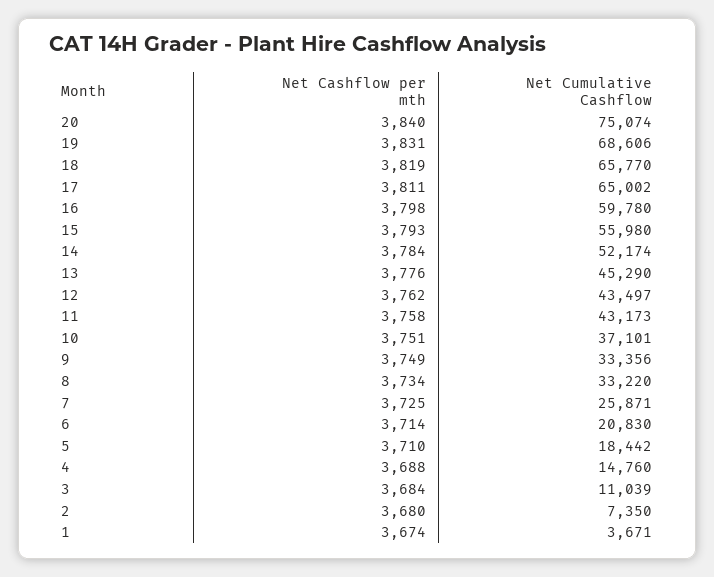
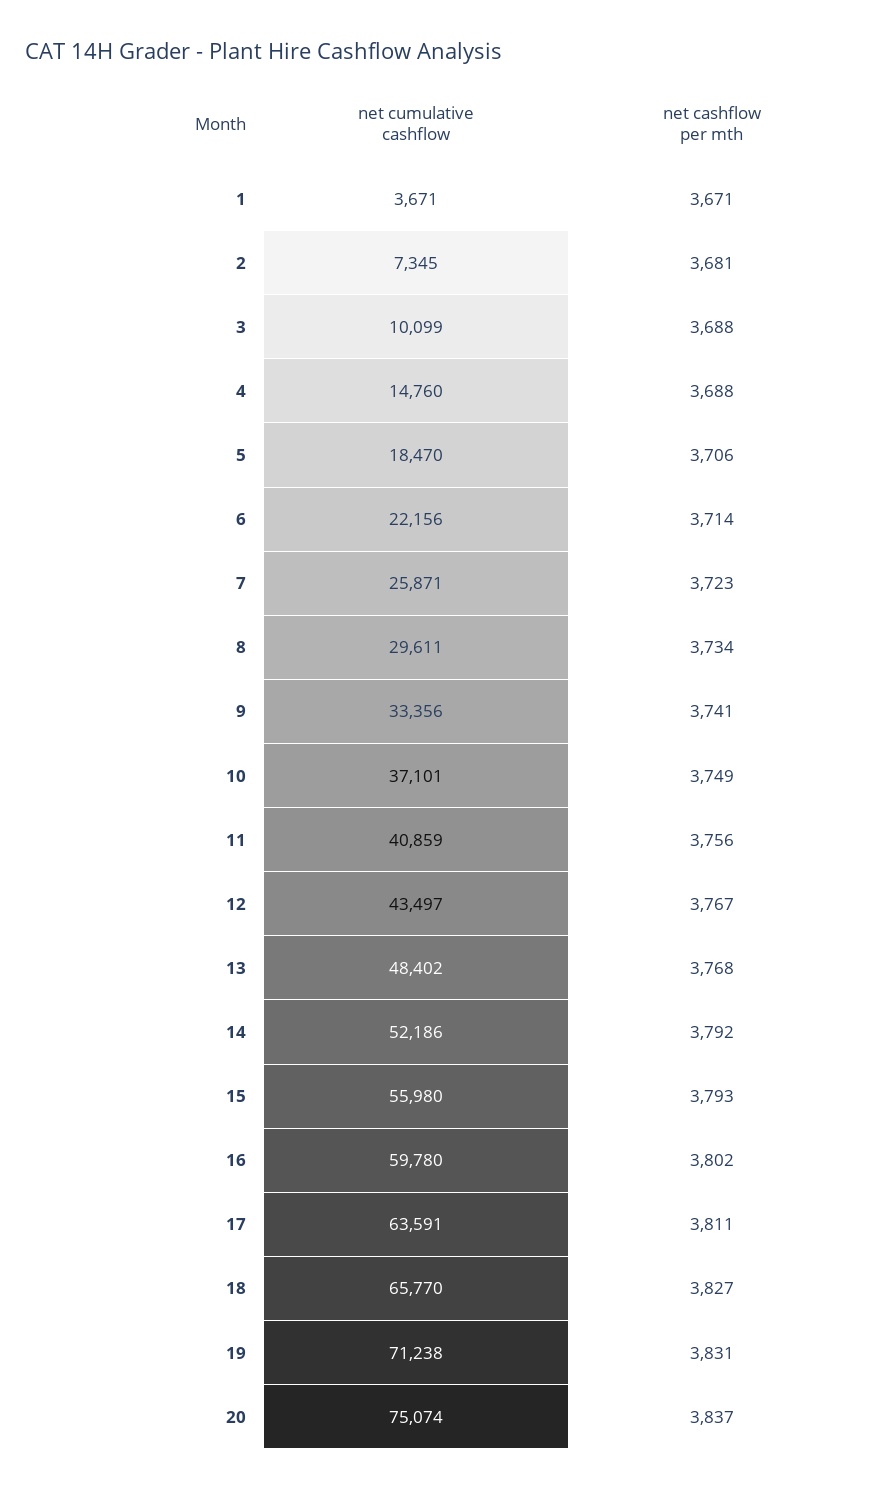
Net Cashflow per mth, 20: 3840 -> 3837
Net Cumulative Cashflow, 19: 68606 -> 71238
Net Cashflow per mth, 18: 3819 -> 3827
Net Cumulative Cashflow, 17: 65002 -> 63591
Net Cashflow per mth, 16: 3798 -> 3802
Net Cashflow per mth, 14: 3784 -> 3792
Net Cumulative Cashflow, 14: 52174 -> 52186
Net Cashflow per mth, 13: 3776 -> 3768
Net Cumulative Cashflow, 13: 45290 -> 48402
Net Cashflow per mth, 12: 3762 -> 3767
Net Cashflow per mth, 11: 3758 -> 3756
Net Cumulative Cashflow, 11: 43173 -> 40859
Net Cashflow per mth, 10: 3751 -> 3749
Net Cashflow per mth, 9: 3749 -> 3741
Net Cumulative Cashflow, 8: 33220 -> 29611
Net Cashflow per mth, 7: 3725 -> 3723
Net Cumulative Cashflow, 6: 20830 -> 22156
Net Cashflow per mth, 5: 3710 -> 3706
Net Cumulative Cashflow, 5: 18442 -> 18470
Net Cashflow per mth, 3: 3684 -> 3688
Net Cumulative Cashflow, 3: 11039 -> 10099
Net Cashflow per mth, 2: 3680 -> 3681
Net Cumulative Cashflow, 2: 7350 -> 7345
Net Cashflow per mth, 1: 3674 -> 3671

